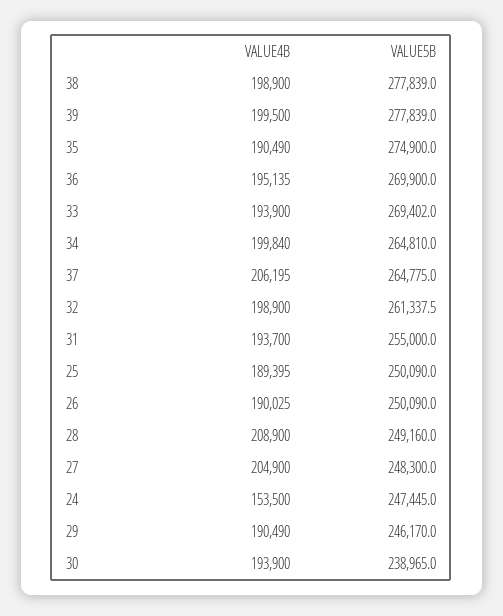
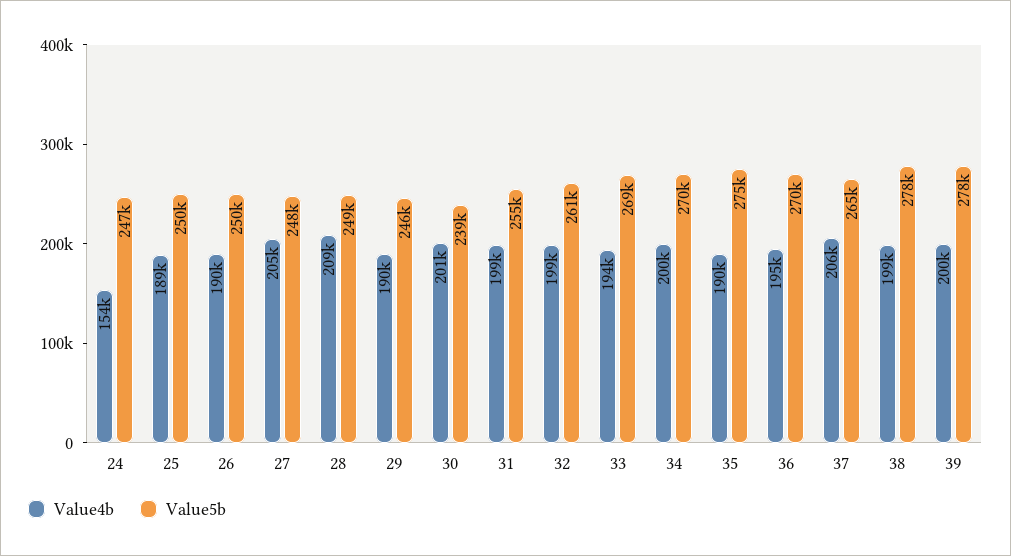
VALUE5B, 34: 264810 -> 270000
VALUE4B, 31: 193700 -> 199000
VALUE4B, 30: 193900 -> 201000

